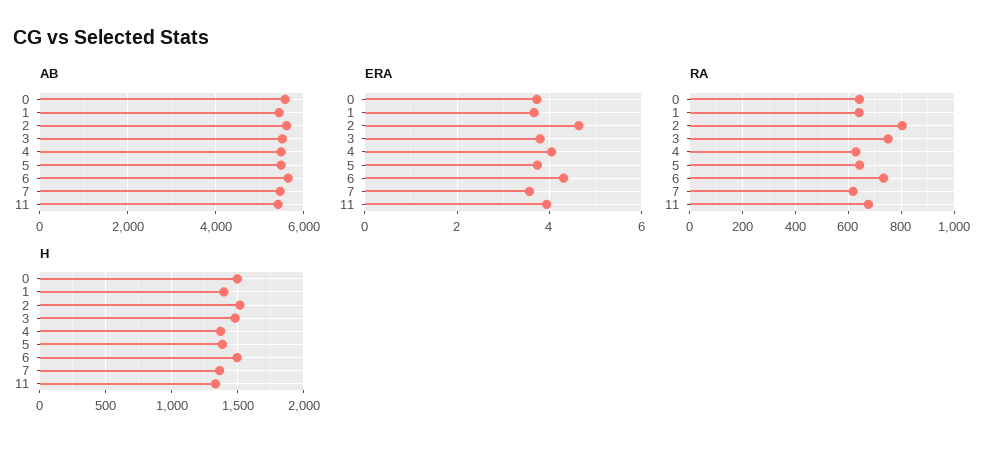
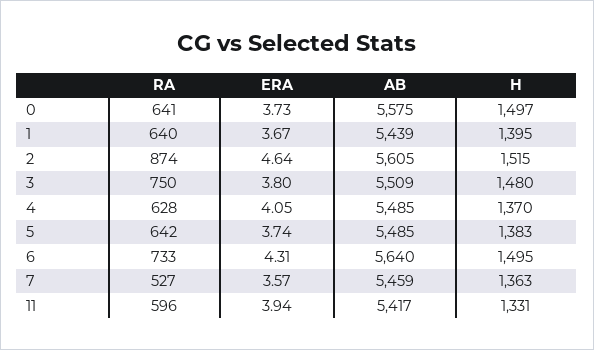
RA, 2: 800 -> 874
RA, 7: 625 -> 527
RA, 11: 675 -> 596

